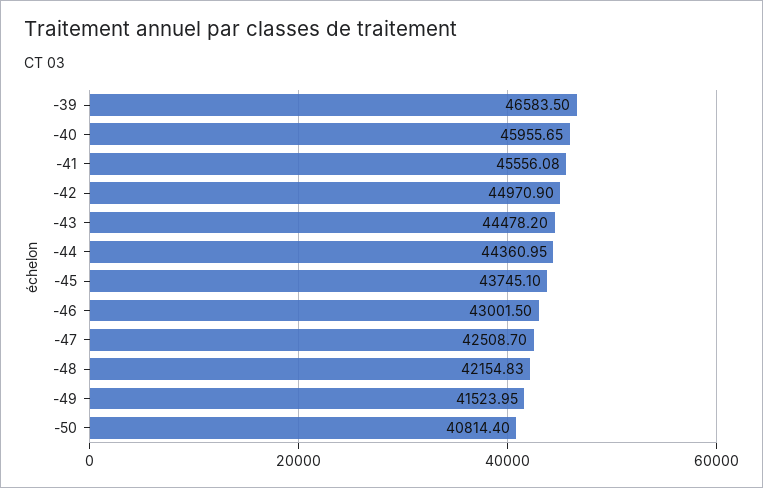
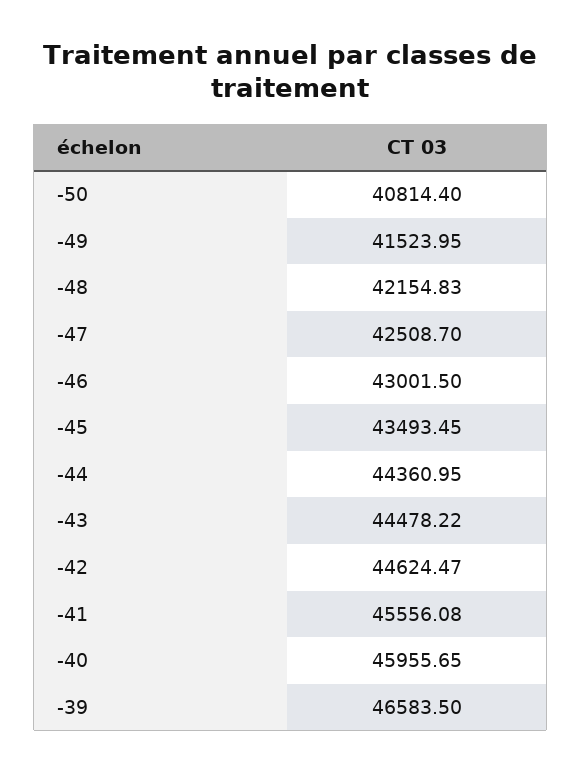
-42: 44970.9 -> 44624.47
-43: 44478.2 -> 44478.22
-45: 43745.1 -> 43493.45

